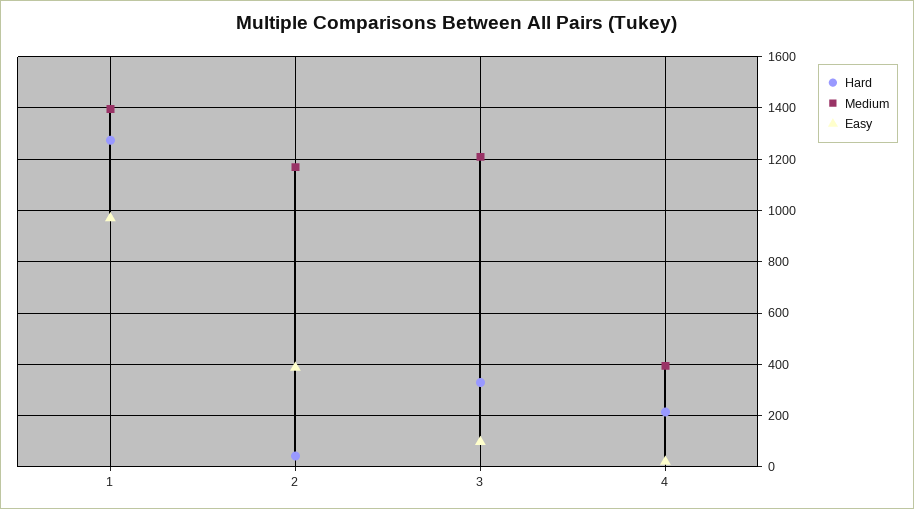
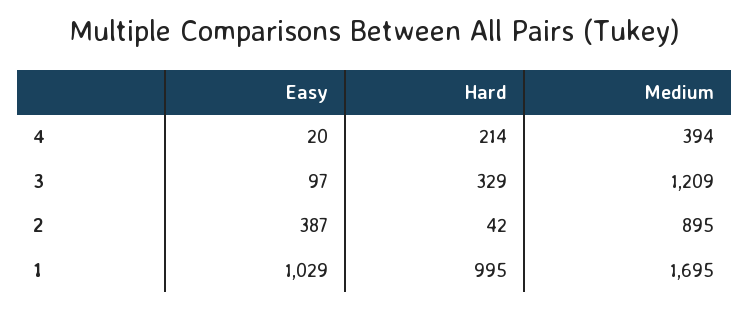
Hard, 1: 1275 -> 995
Medium, 1: 1400 -> 1695
Easy, 1: 975 -> 1029
Medium, 2: 1175 -> 895

